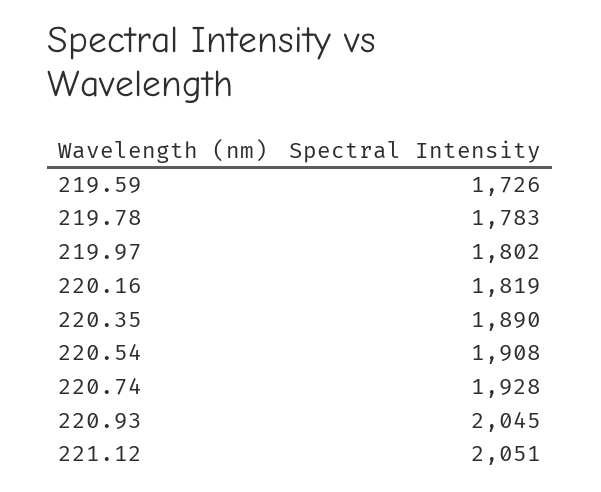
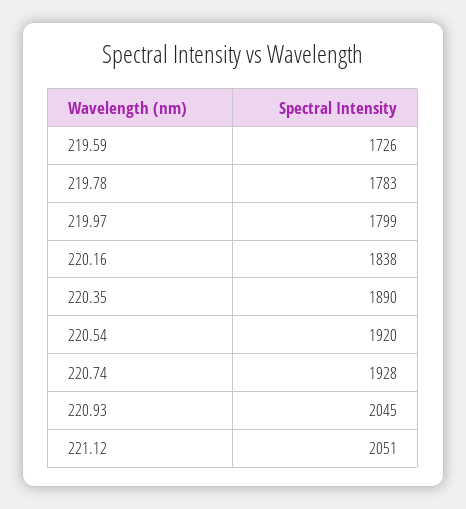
219.97: 1802 -> 1799
220.16: 1819 -> 1838
220.54: 1908 -> 1920

